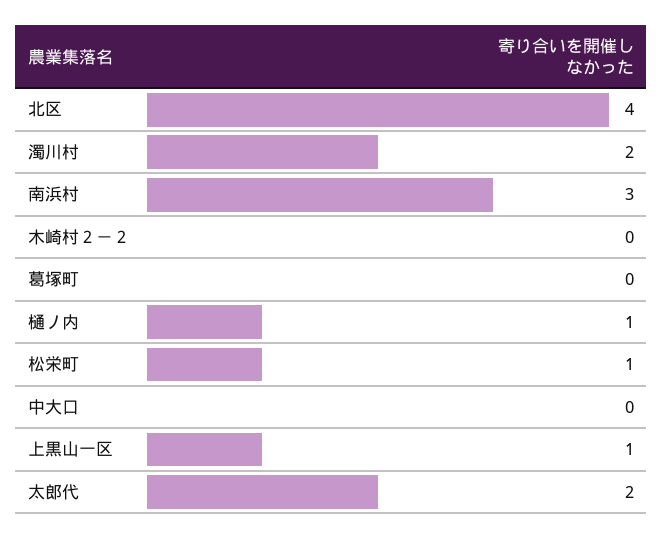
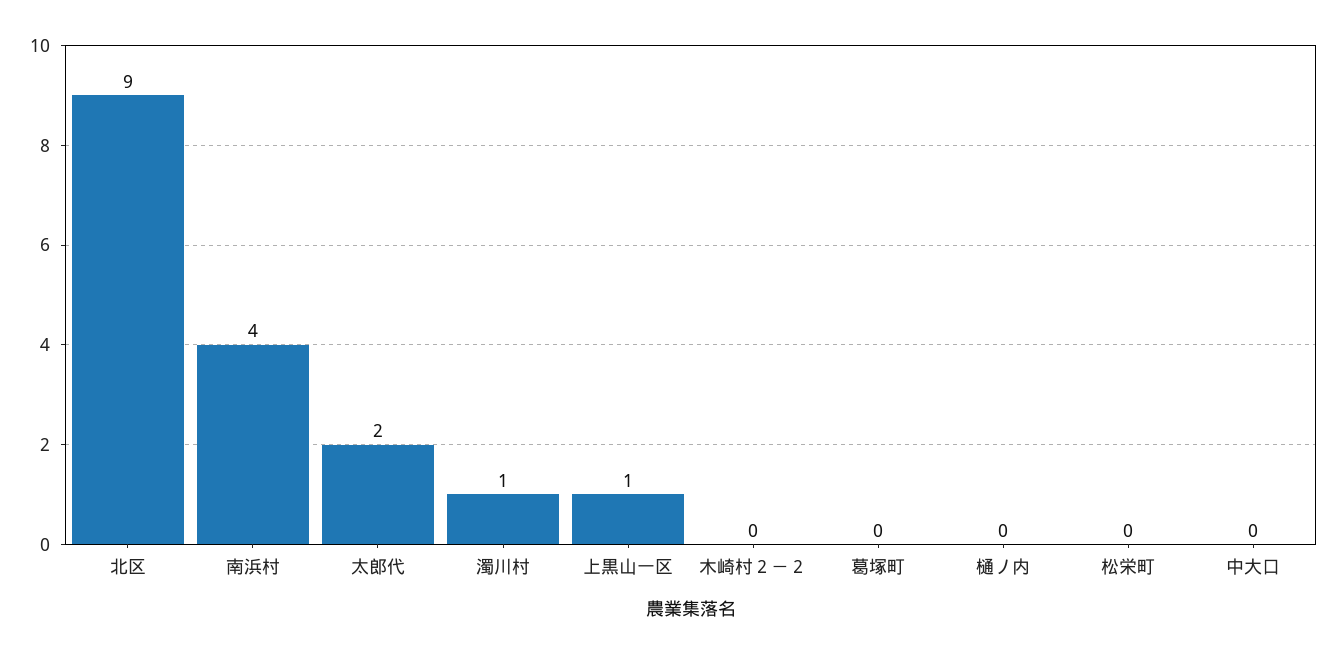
北区: 4 -> 9
濁川村: 2 -> 1
南浜村: 3 -> 4
樋ノ内: 1 -> 0
松栄町: 1 -> 0

